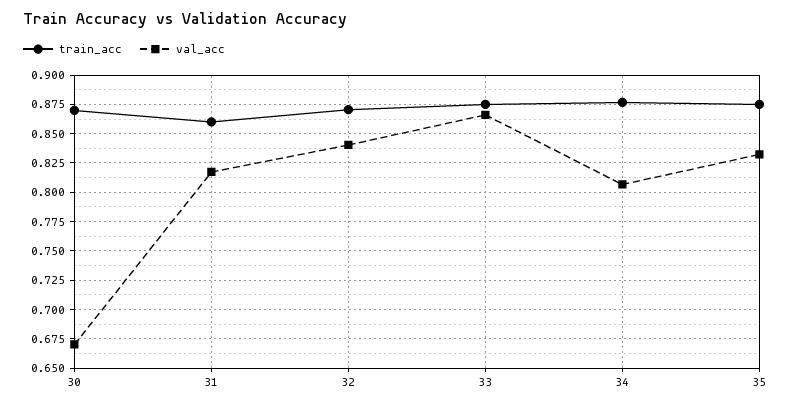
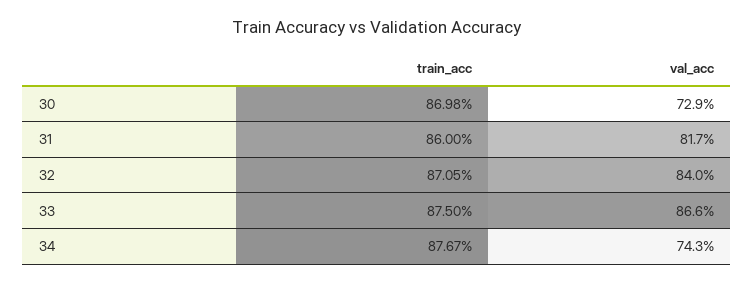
val_acc, 30: 0.675 -> 0.729
val_acc, 34: 0.8 -> 0.743
train_acc, 35: 0.875 -> none
val_acc, 35: 0.825 -> none

